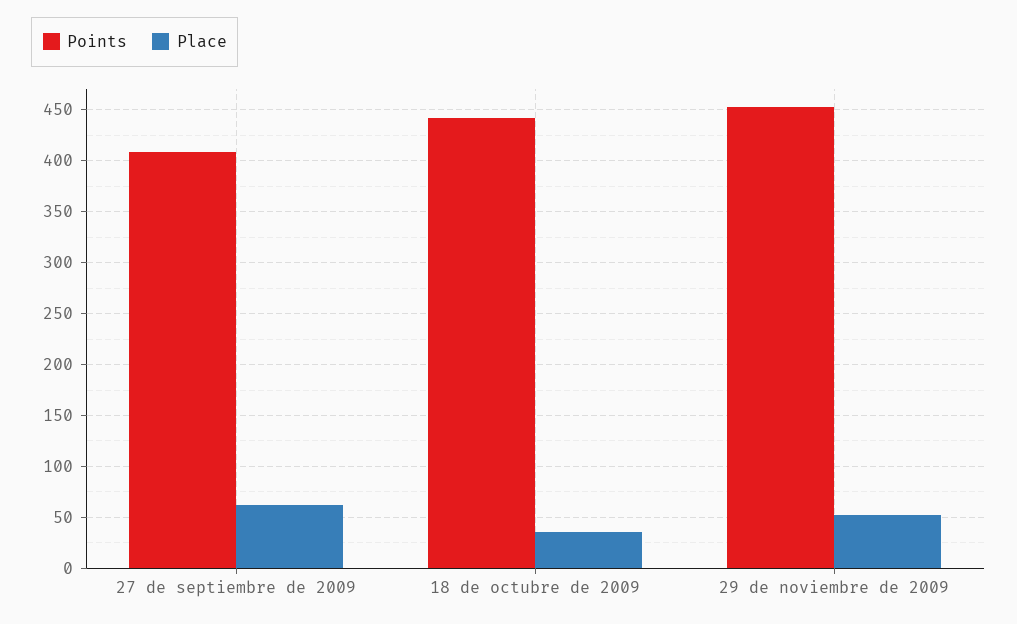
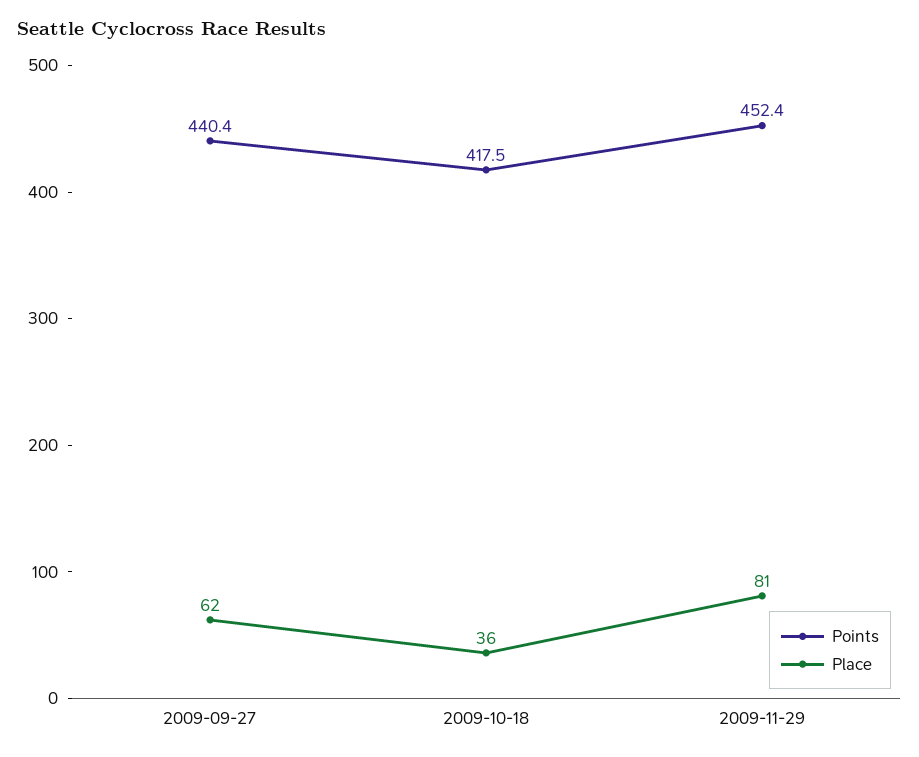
Points, 27 de septiembre de 2009: 410 -> 440.4
Points, 18 de octubre de 2009: 440 -> 417.5
Place, 29 de noviembre de 2009: 50 -> 81

